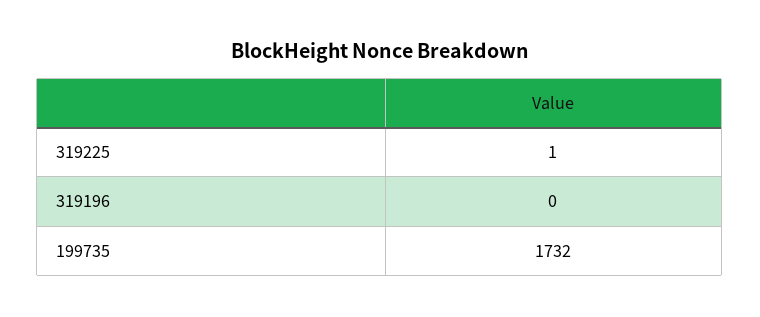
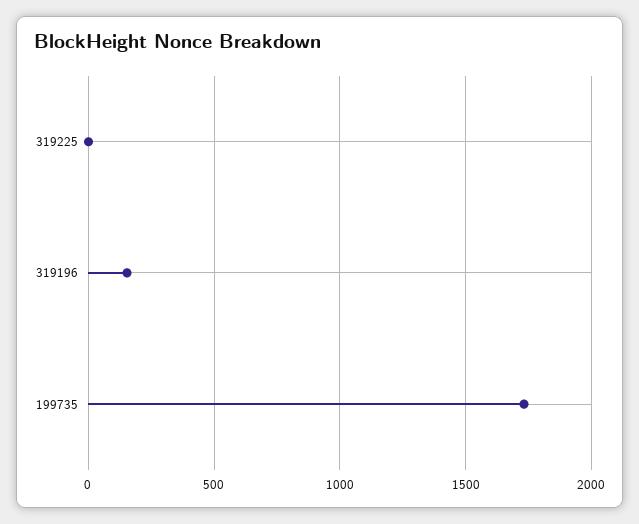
319196: 0 -> 150

